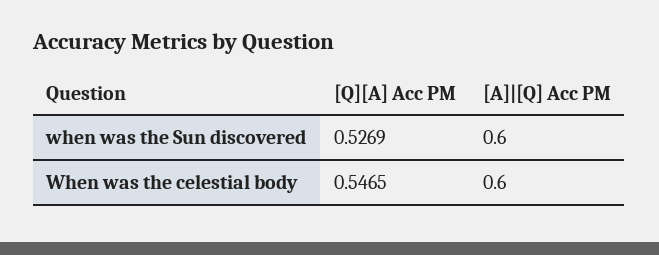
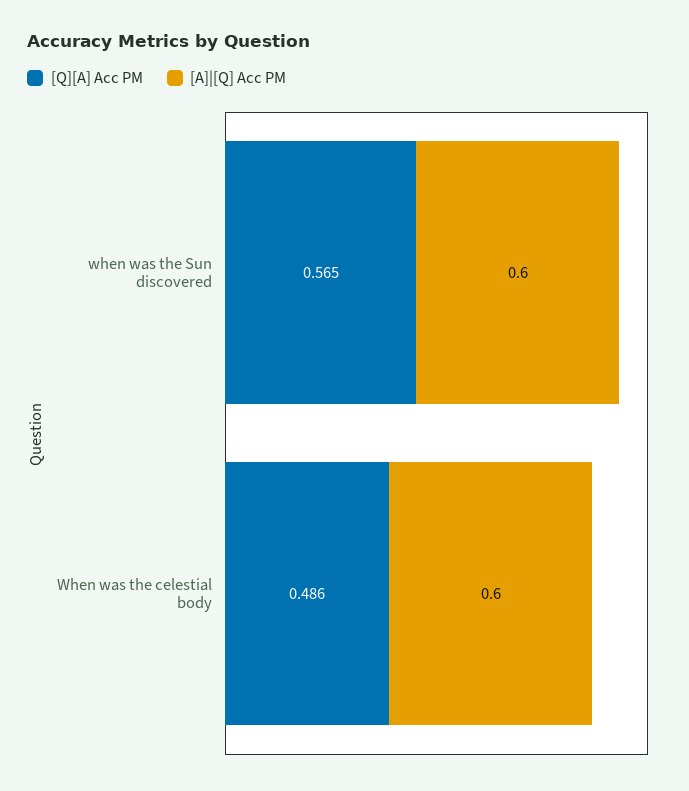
[Q][A] Acc PM, when was the Sun discovered: 0.5269 -> 0.565
[Q][A] Acc PM, When was the celestial body: 0.5465 -> 0.486

